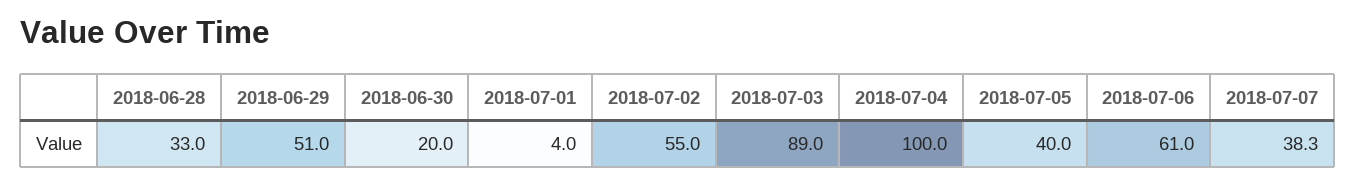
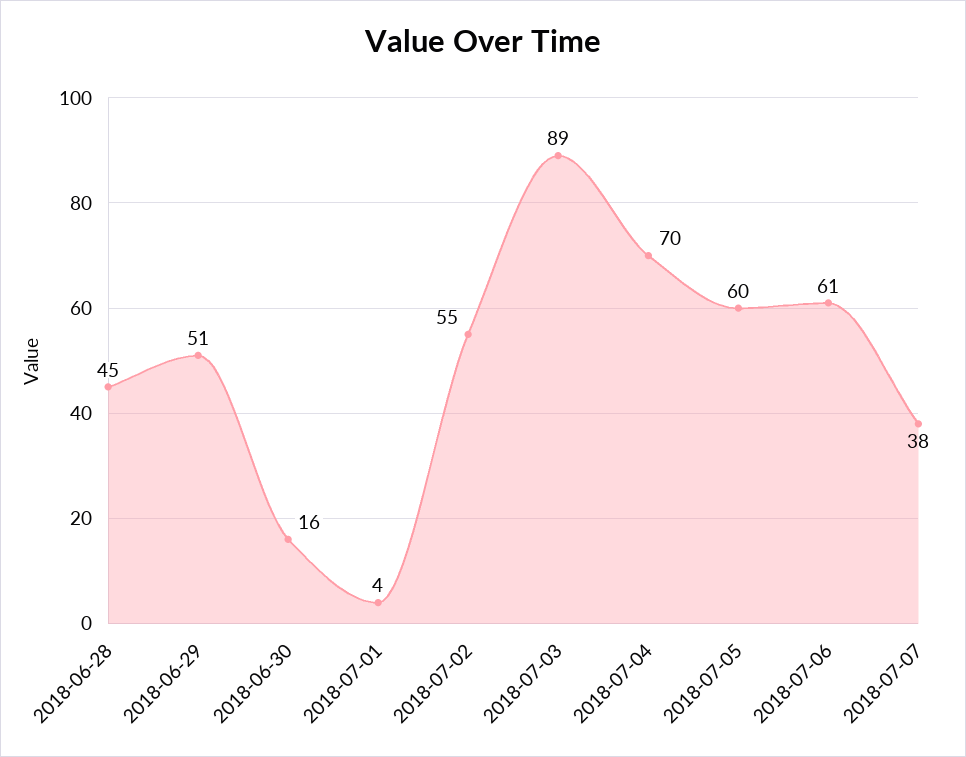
2018-06-28: 33 -> 45
2018-06-30: 20 -> 16
2018-07-04: 100 -> 70
2018-07-05: 40 -> 60

